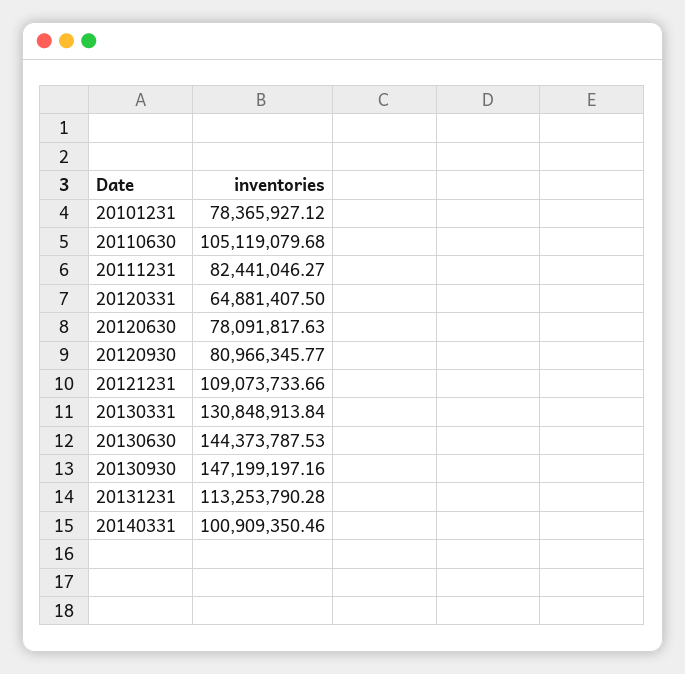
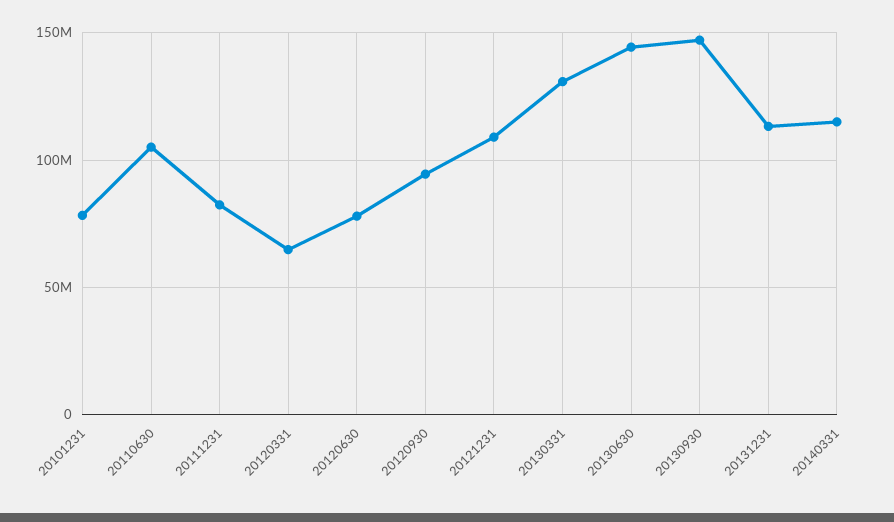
20120930: 80966345.77 -> 95000000
20140331: 100909350.46 -> 115000000

